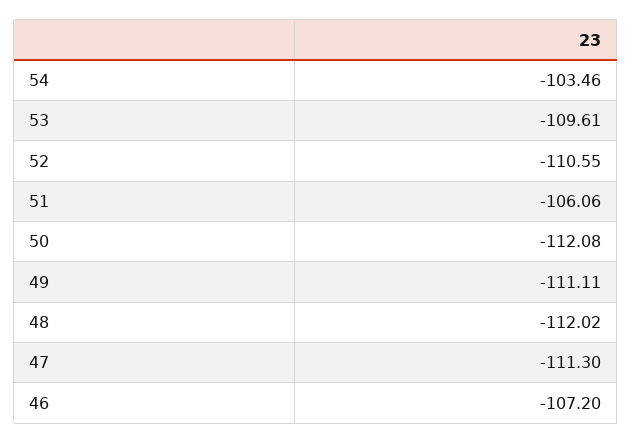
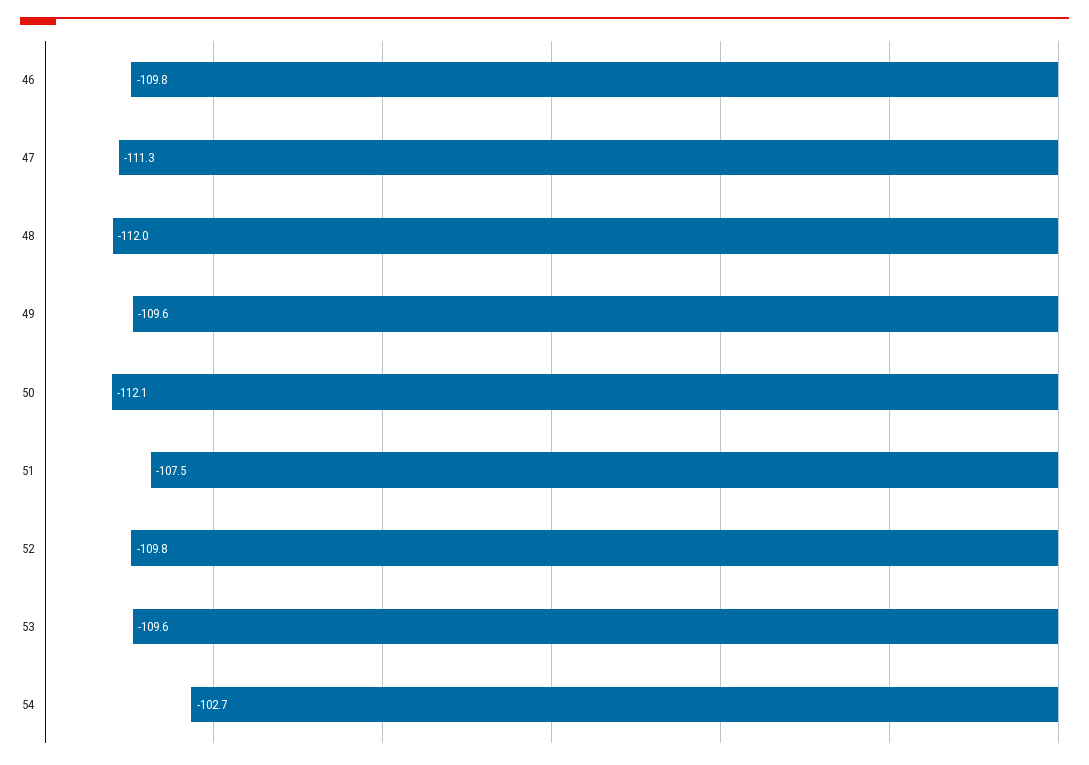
54: -103.46 -> -102.7
52: -110.55 -> -109.8
51: -106.06 -> -107.5
49: -111.11 -> -109.6
46: -107.2 -> -109.8

